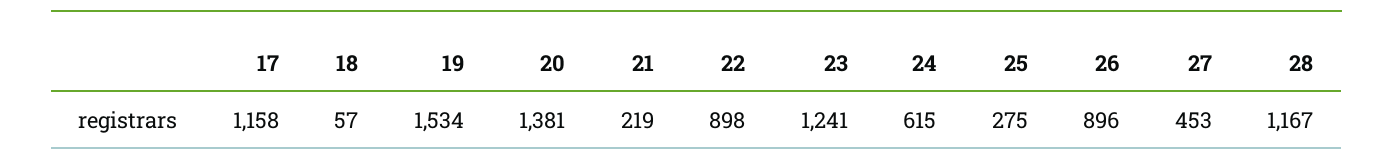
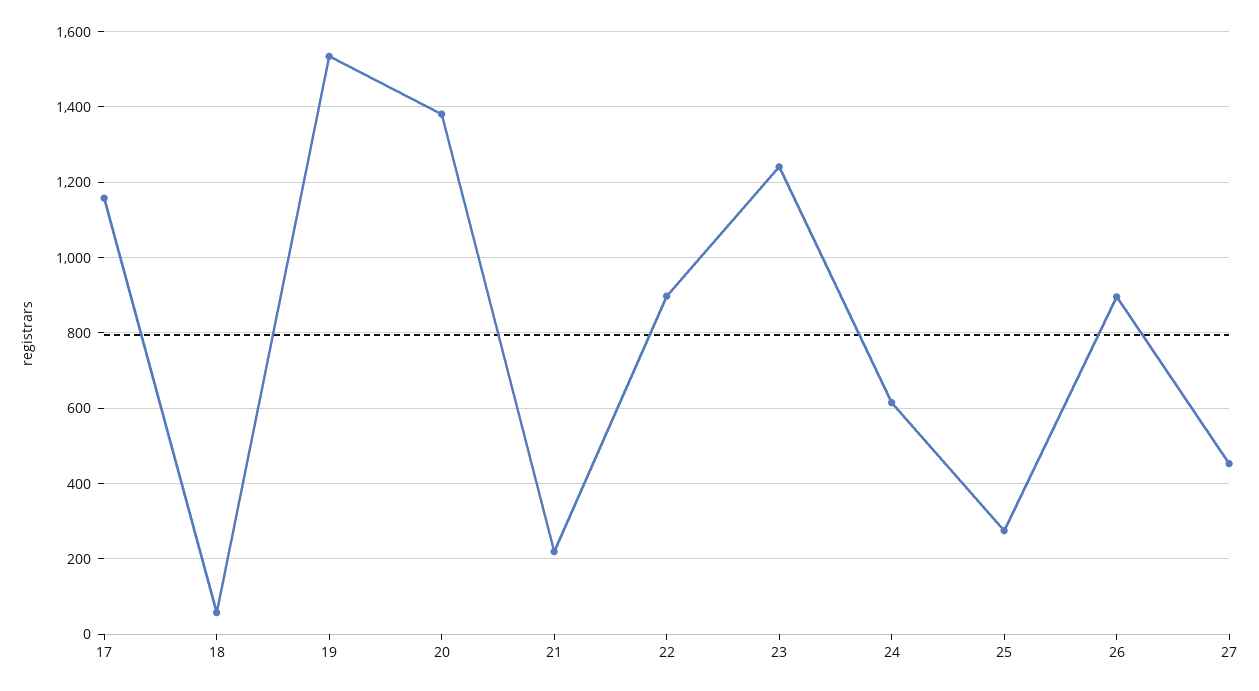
28: 1167 -> none

